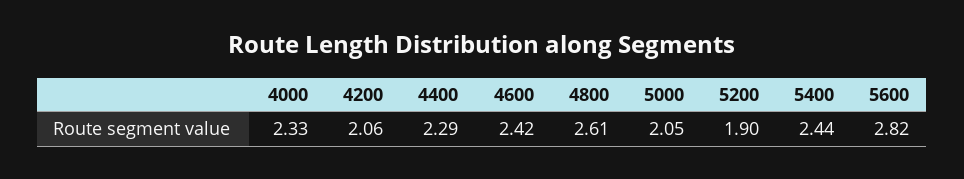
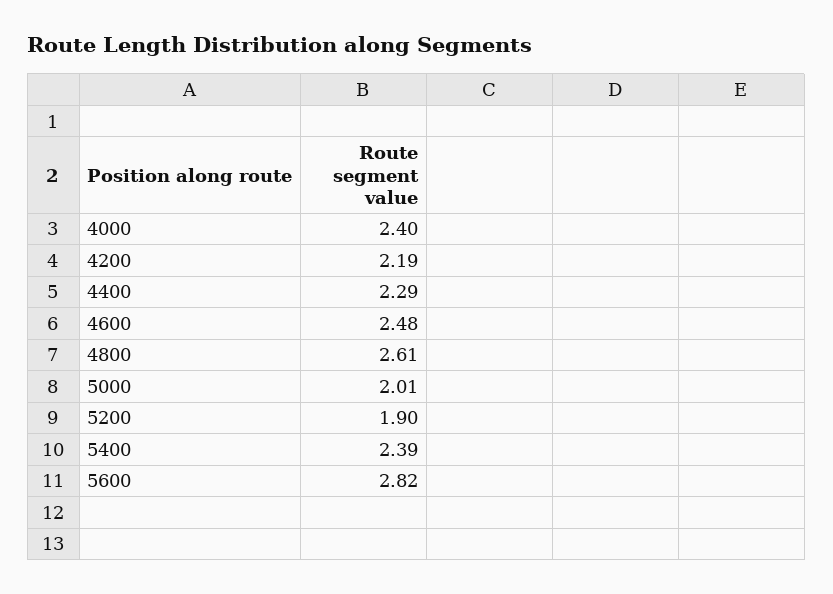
4000: 2.33 -> 2.4
4200: 2.06 -> 2.19
4600: 2.42 -> 2.48
5000: 2.05 -> 2.01
5400: 2.44 -> 2.39

